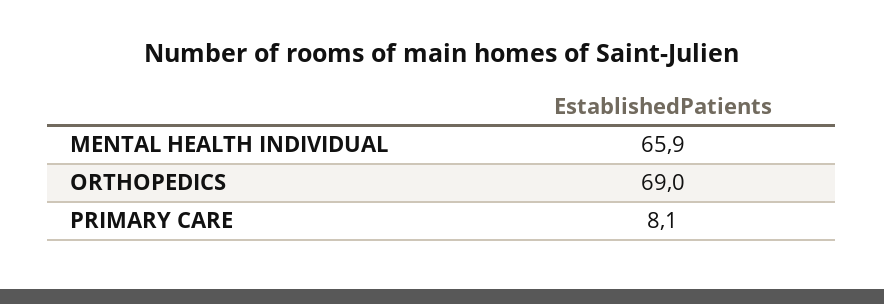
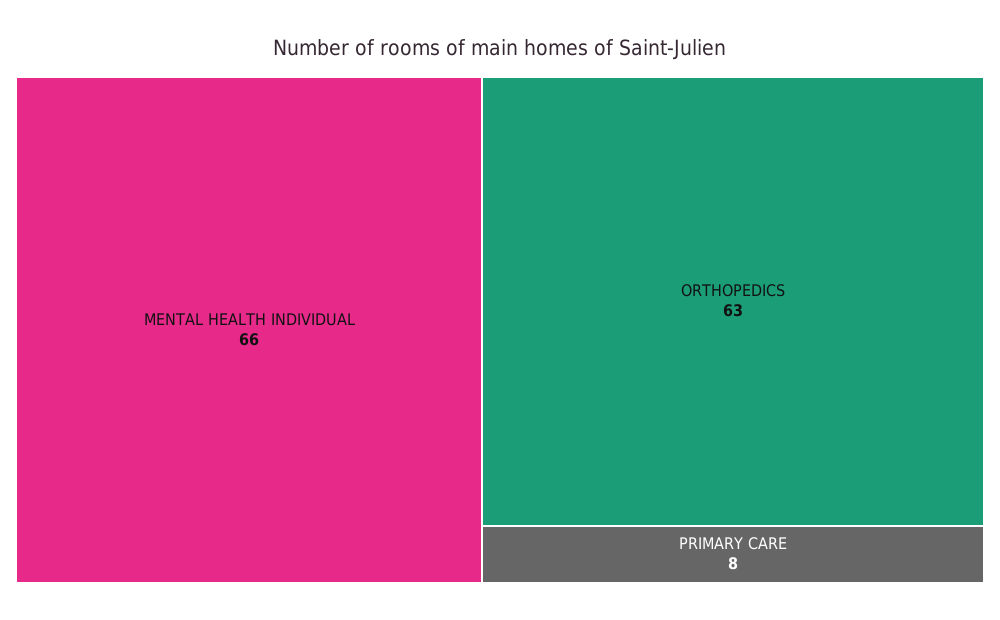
ORTHOPEDICS: 69 -> 63

